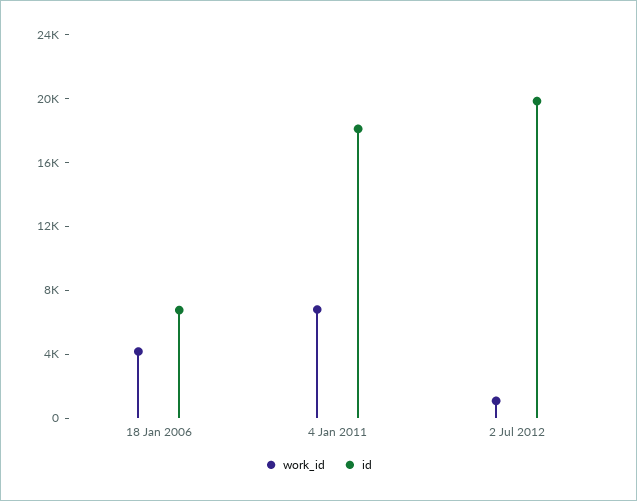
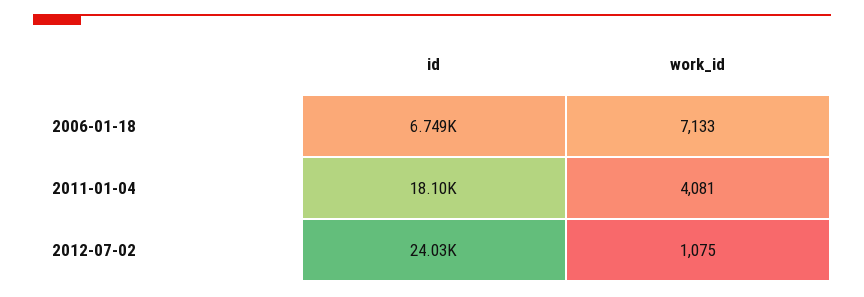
work_id, 18 Jan 2006: 4000 -> 7133
work_id, 4 Jan 2011: 7000 -> 4081
id, 2 Jul 2012: 20000 -> 24030

